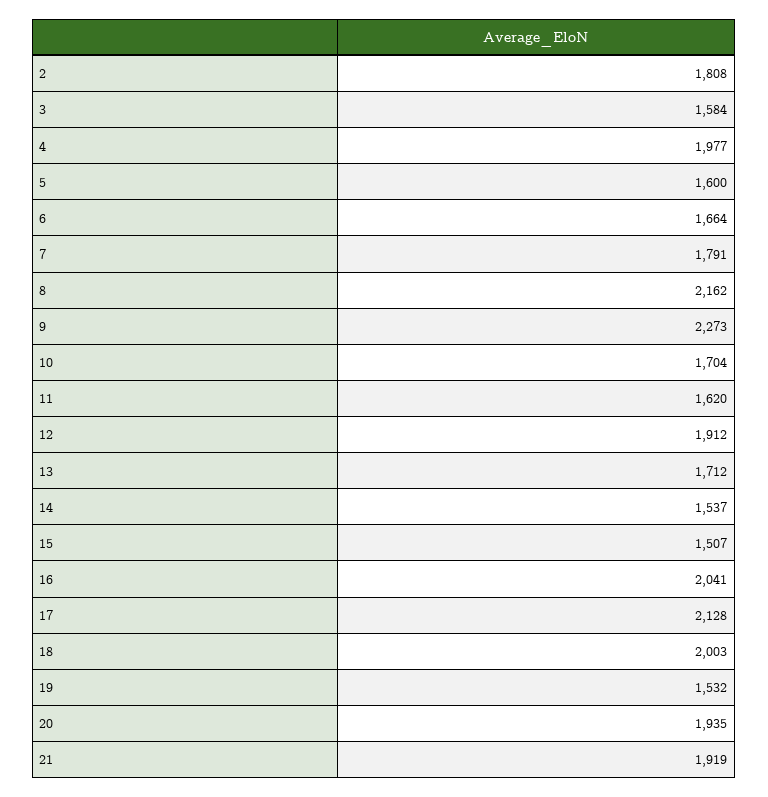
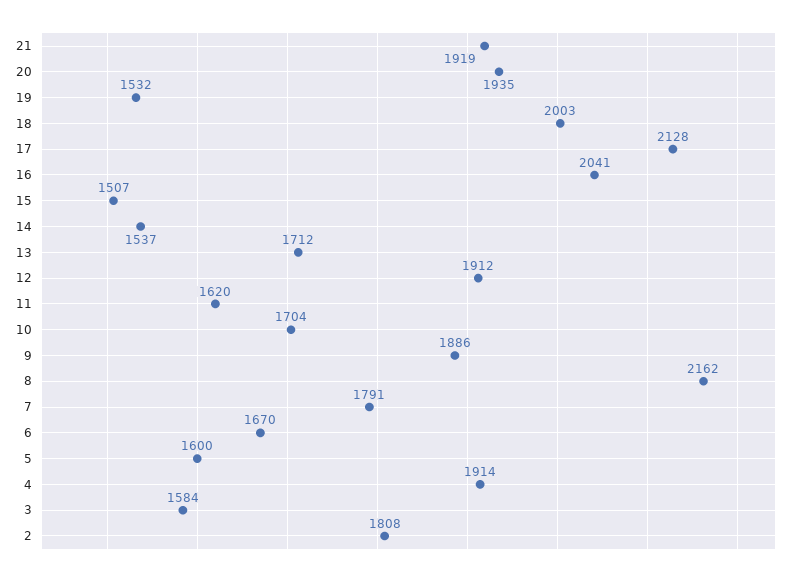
4: 1977 -> 1914
6: 1664 -> 1670
9: 2273 -> 1886

